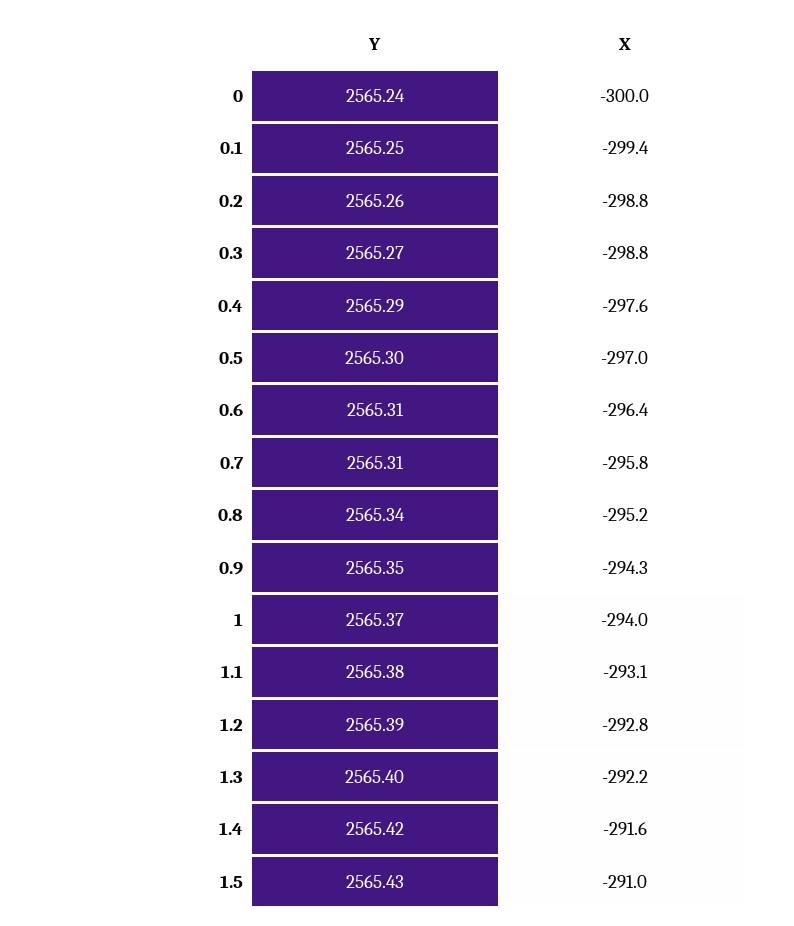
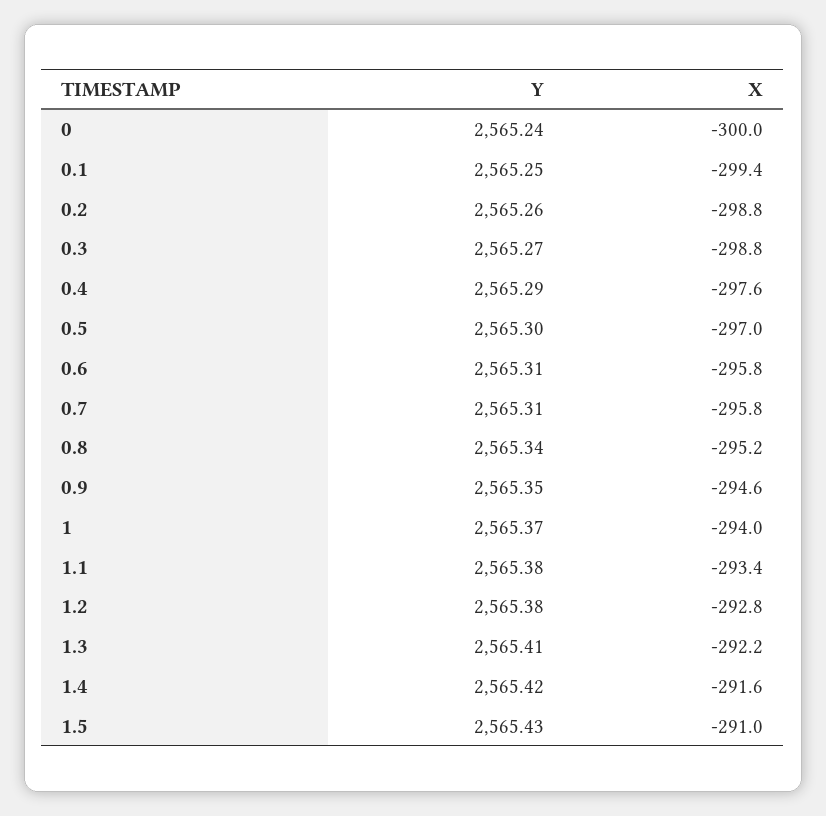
X, 0.6: -296.4 -> -295.8
X, 0.9: -294.3 -> -294.6
X, 1.1: -293.1 -> -293.4
Y, 1.2: 2565.39 -> 2565.38
Y, 1.3: 2565.4 -> 2565.41

